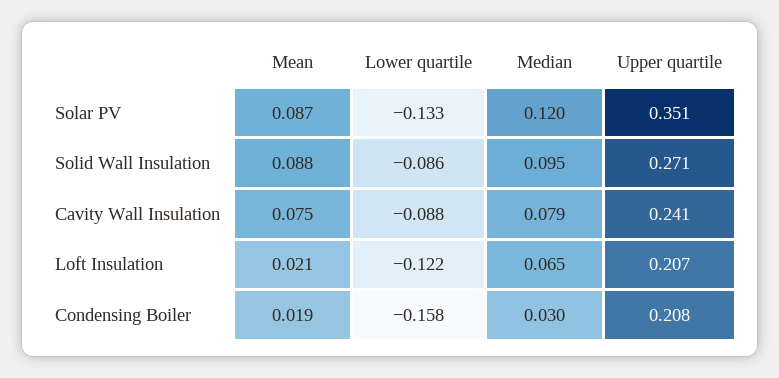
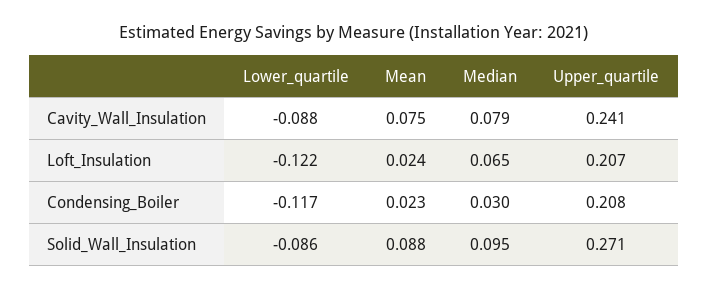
Mean, Solar PV: 0.087 -> none
Lower quartile, Solar PV: -0.133 -> none
Median, Solar PV: 0.12 -> none
Upper quartile, Solar PV: 0.351 -> none
Mean, Loft Insulation: 0.021 -> 0.024
Mean, Condensing Boiler: 0.019 -> 0.023
Lower quartile, Condensing Boiler: -0.158 -> -0.117

